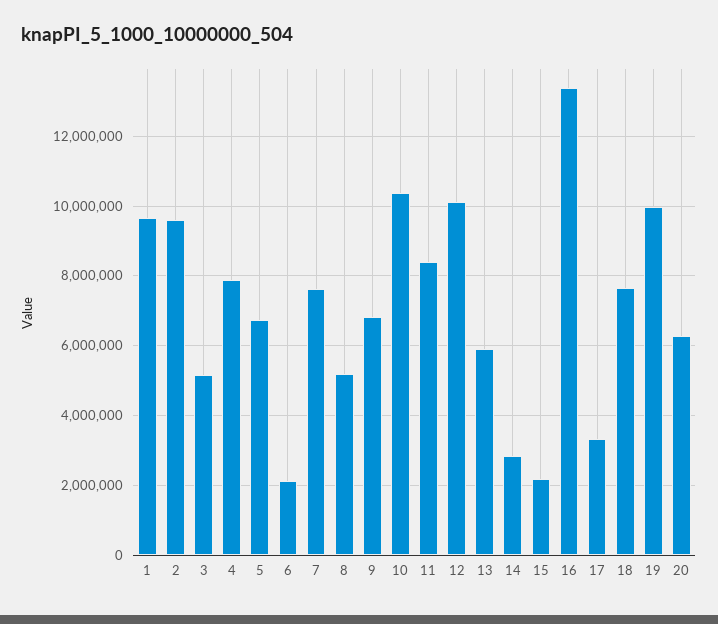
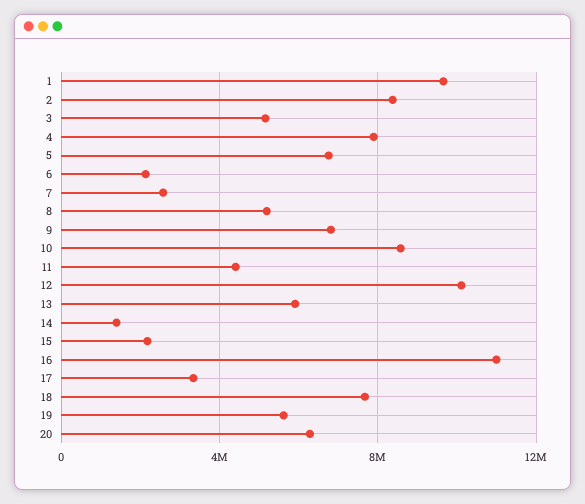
2: 9600000 -> 8500000
7: 7600000 -> 2500000
10: 10400000 -> 8500000
11: 8400000 -> 4500000
14: 2800000 -> 1500000
16: 13400000 -> 11000000
19: 10000000 -> 5500000

